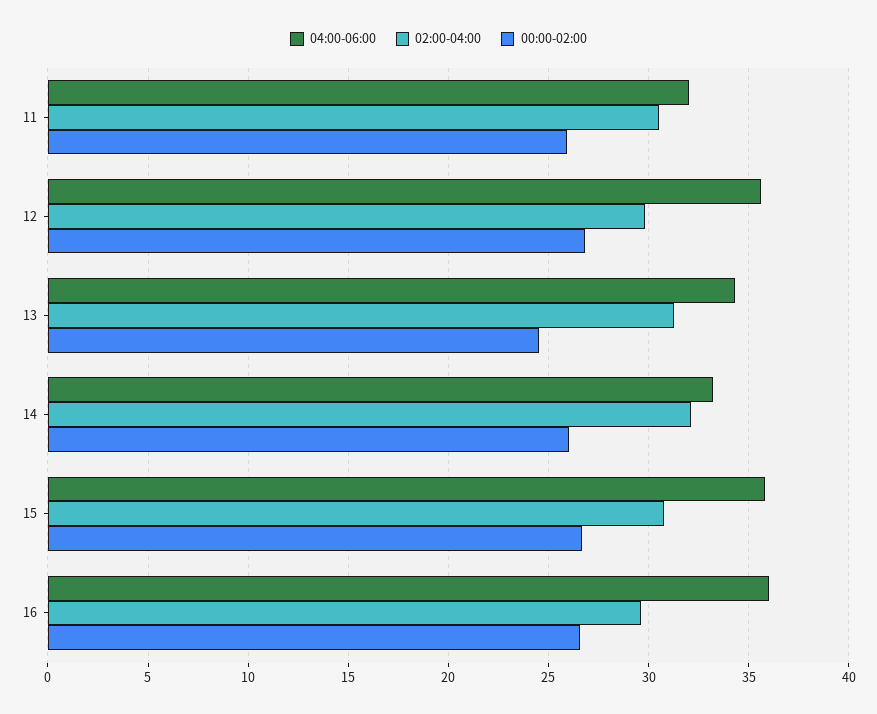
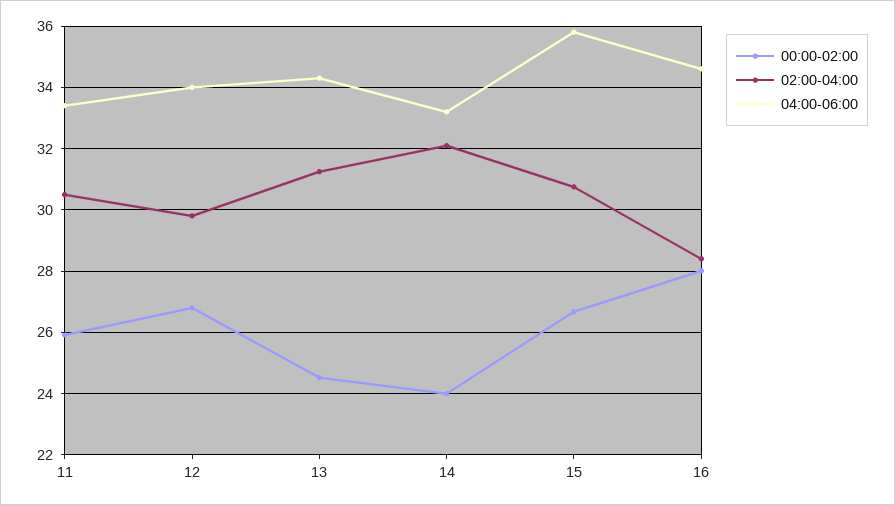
04:00-06:00, 11: 32 -> 33.4
04:00-06:00, 12: 35.5 -> 34
00:00-02:00, 14: 26 -> 24
04:00-06:00, 16: 36 -> 34.6
02:00-04:00, 16: 29.5 -> 28.4
00:00-02:00, 16: 26.5 -> 28

